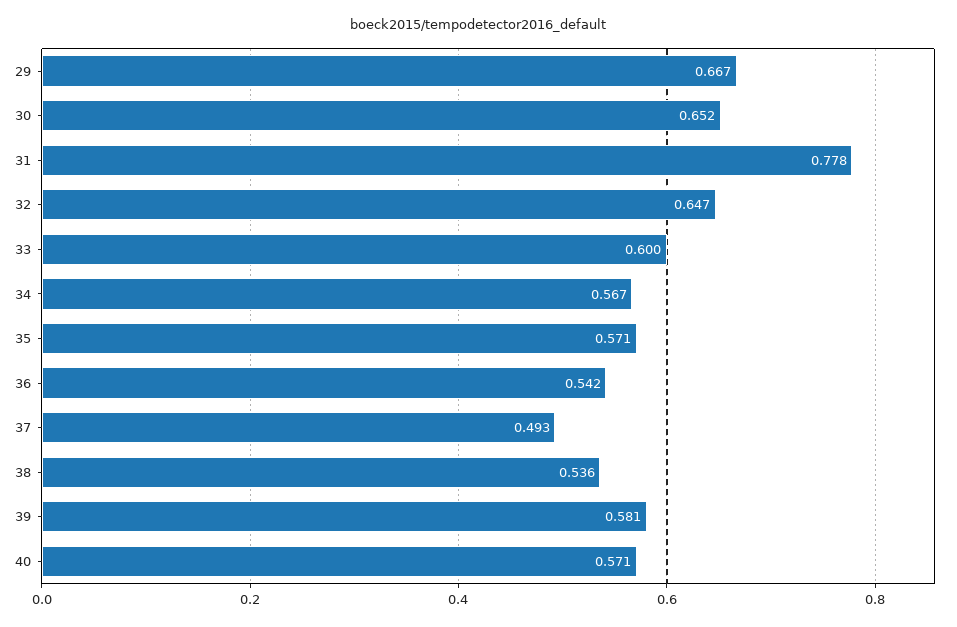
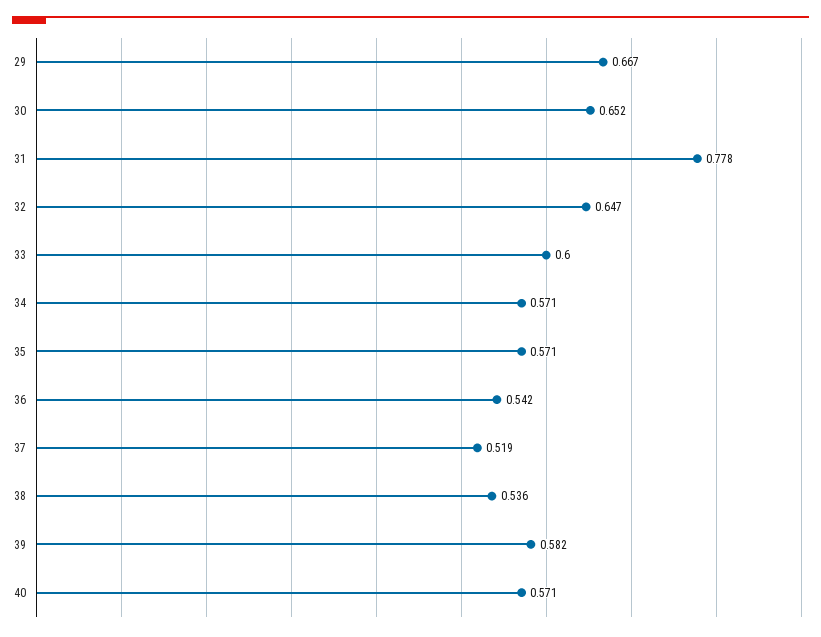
34: 0.567 -> 0.571
37: 0.493 -> 0.519
39: 0.581 -> 0.582

